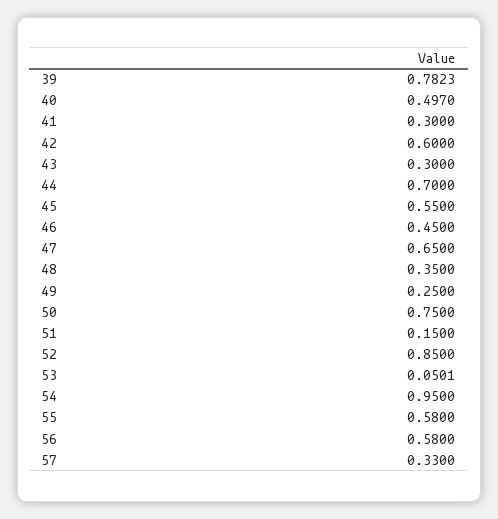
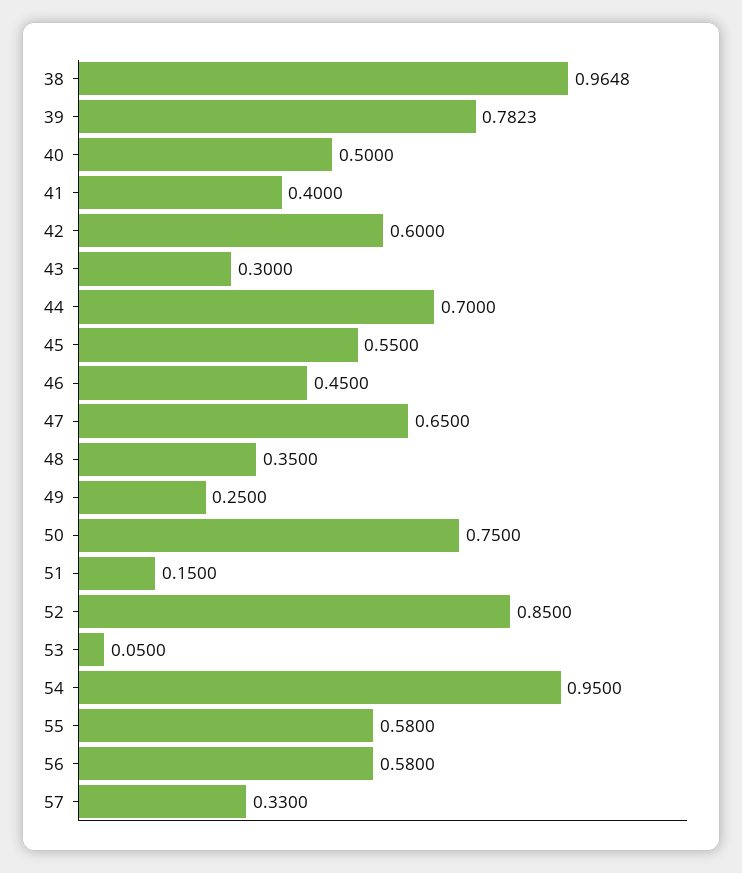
40: 0.497 -> 0.5
41: 0.3 -> 0.4
53: 0.0501 -> 0.05
38: none -> 0.9648

